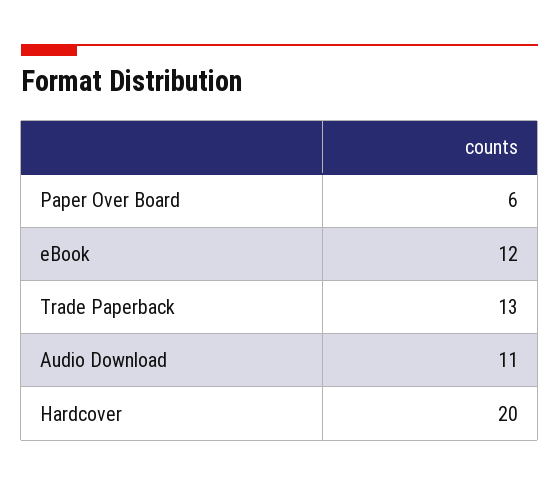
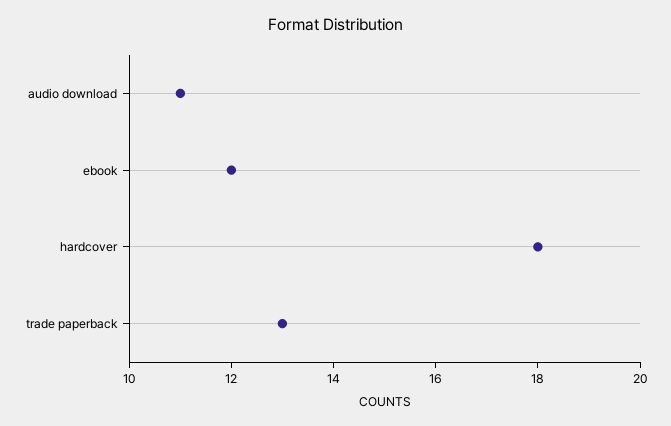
Paper Over Board: 6 -> none
Hardcover: 20 -> 18

